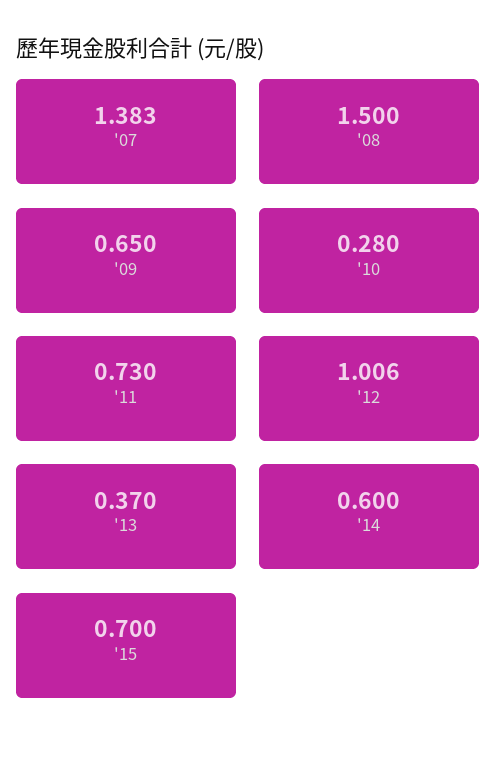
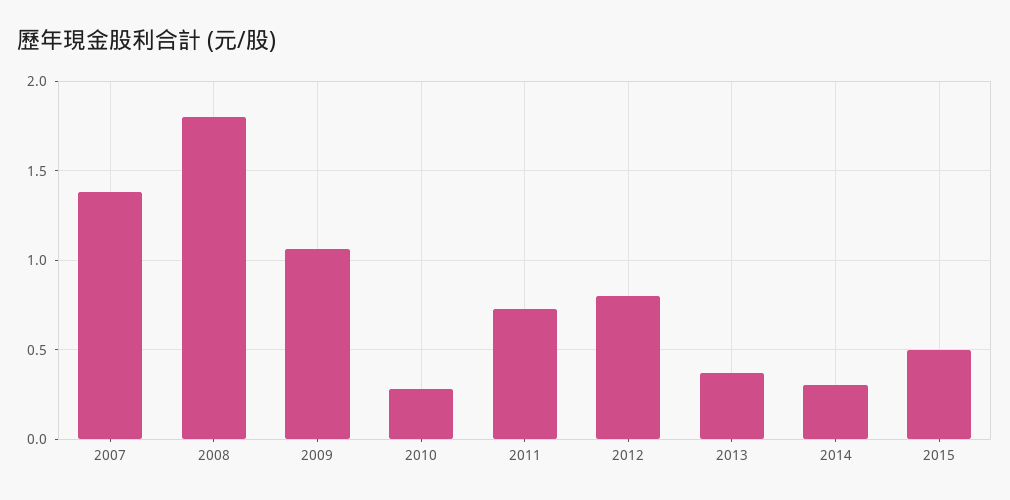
'08: 1.5 -> 1.8
'09: 0.65 -> 1.05
'12: 1.006 -> 0.8
'14: 0.6 -> 0.3
'15: 0.7 -> 0.5

